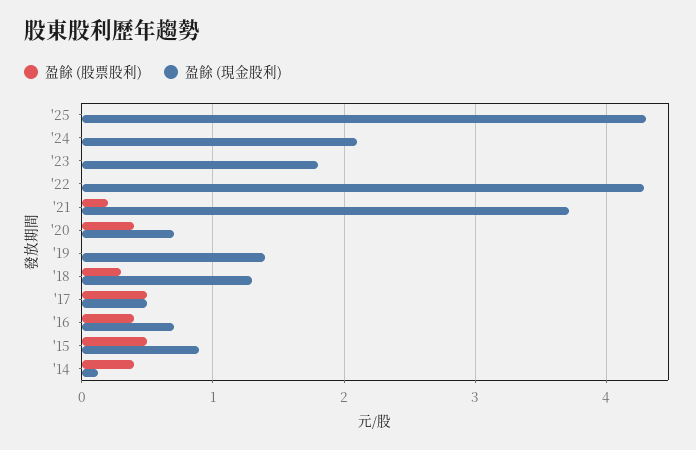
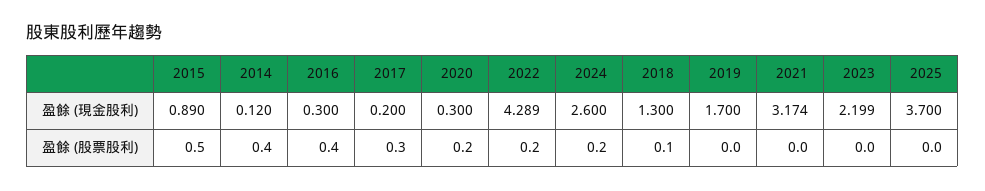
盈餘 (現金股利), '25: 4.3 -> 3.7
盈餘 (股票股利), '24: 0 -> 0.2
盈餘 (現金股利), '24: 2.1 -> 2.6
盈餘 (現金股利), '23: 1.8 -> 2.199
盈餘 (股票股利), '22: 0 -> 0.2
盈餘 (股票股利), '21: 0.2 -> 0
盈餘 (現金股利), '21: 3.7 -> 3.174
盈餘 (股票股利), '20: 0.4 -> 0.2
盈餘 (現金股利), '20: 0.7 -> 0.3
盈餘 (現金股利), '19: 1.4 -> 1.7
盈餘 (股票股利), '18: 0.3 -> 0.1
盈餘 (股票股利), '17: 0.5 -> 0.3
盈餘 (現金股利), '17: 0.5 -> 0.2
盈餘 (現金股利), '16: 0.7 -> 0.3

